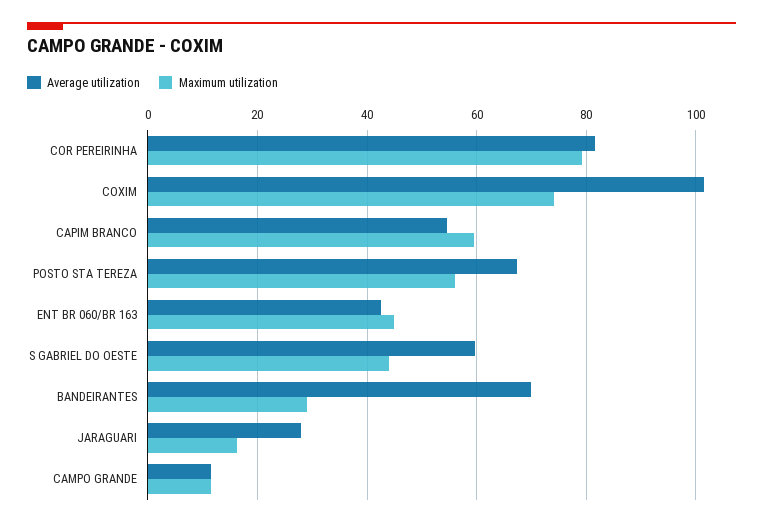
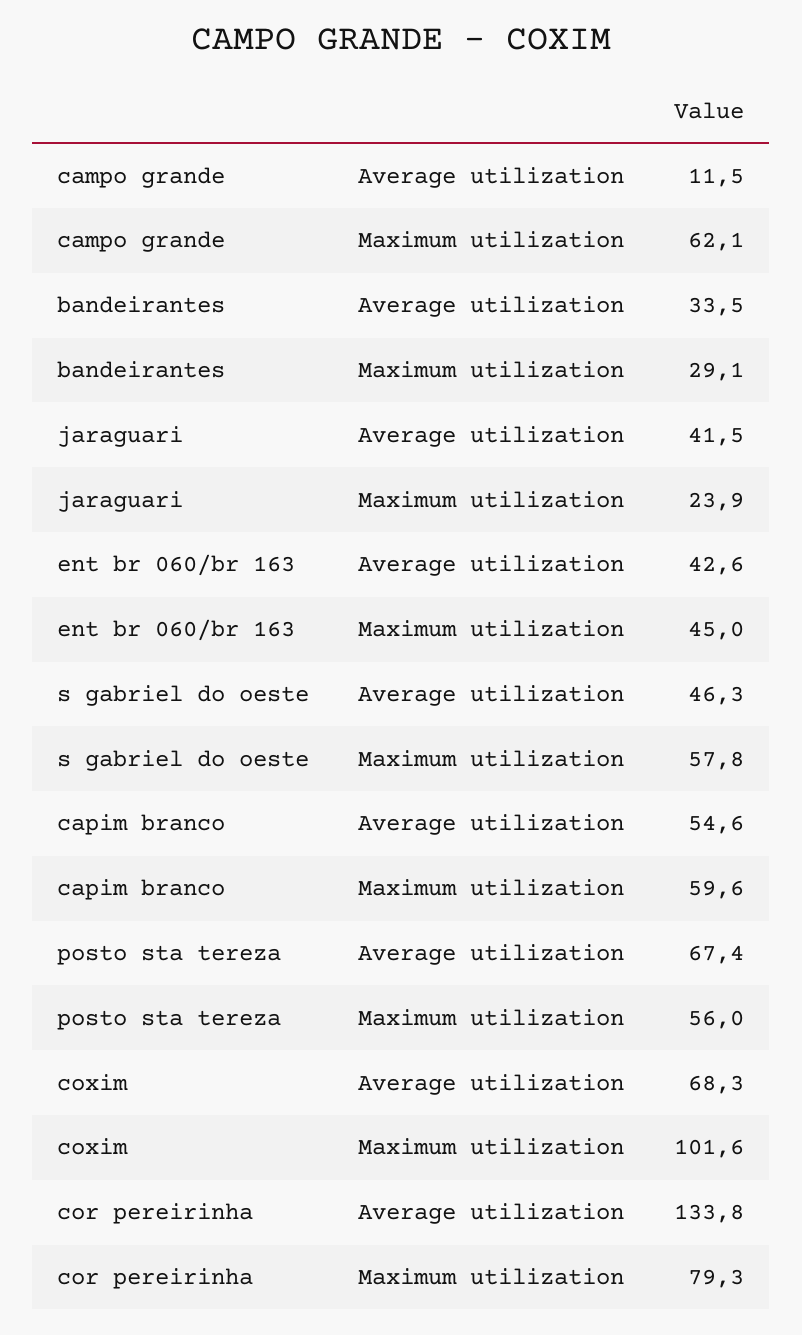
Average utilization, COR PEREIRINHA: 82 -> 133.8
Average utilization, COXIM: 102 -> 68.3
Maximum utilization, COXIM: 74 -> 101.6
Average utilization, S GABRIEL DO OESTE: 60 -> 46.3
Maximum utilization, S GABRIEL DO OESTE: 44 -> 57.8
Average utilization, BANDEIRANTES: 70 -> 33.5
Average utilization, JARAGUARI: 28 -> 41.5
Maximum utilization, JARAGUARI: 16 -> 23.9
Maximum utilization, CAMPO GRANDE: 12 -> 62.1

